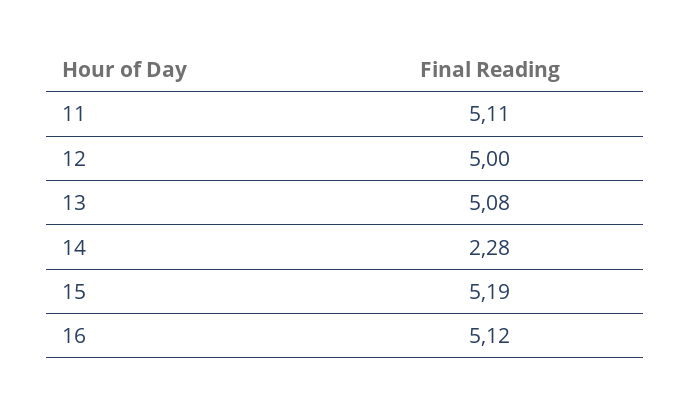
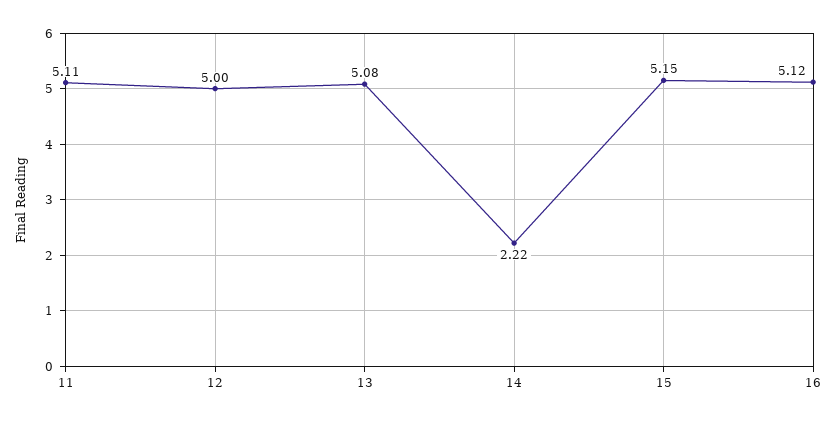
14: 2.28 -> 2.22
15: 5.19 -> 5.15

